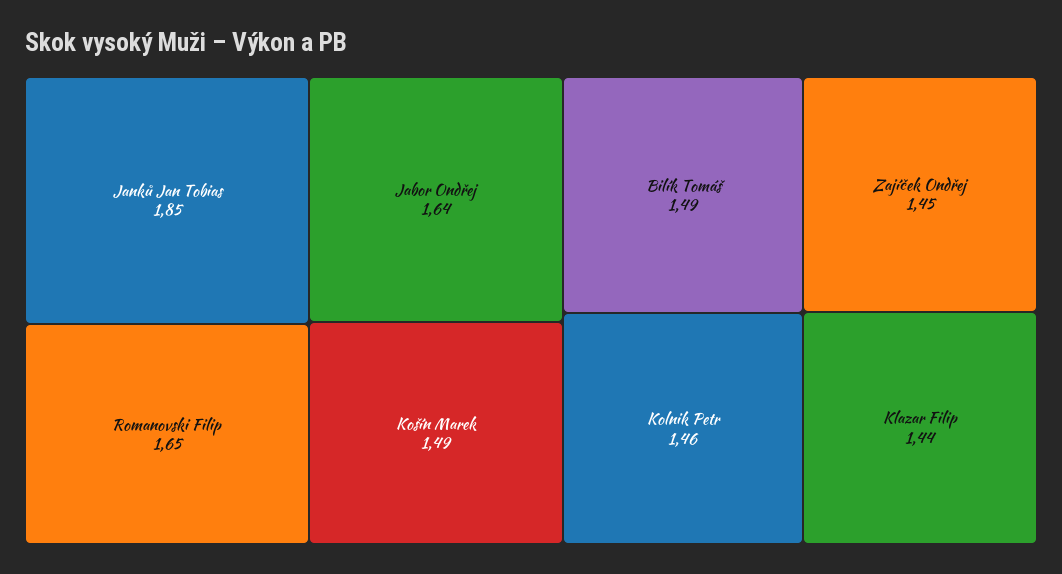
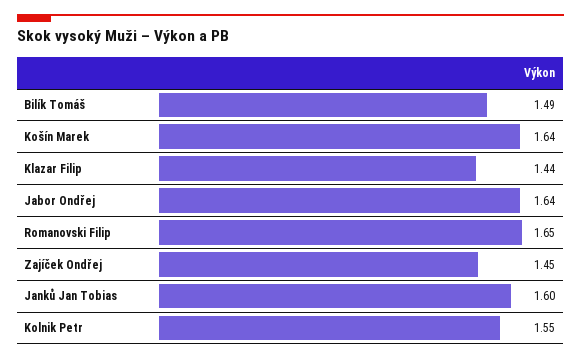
Janků Jan Tobias: 1.85 -> 1.6
Košín Marek: 1.49 -> 1.64
Kolnik Petr: 1.46 -> 1.55

